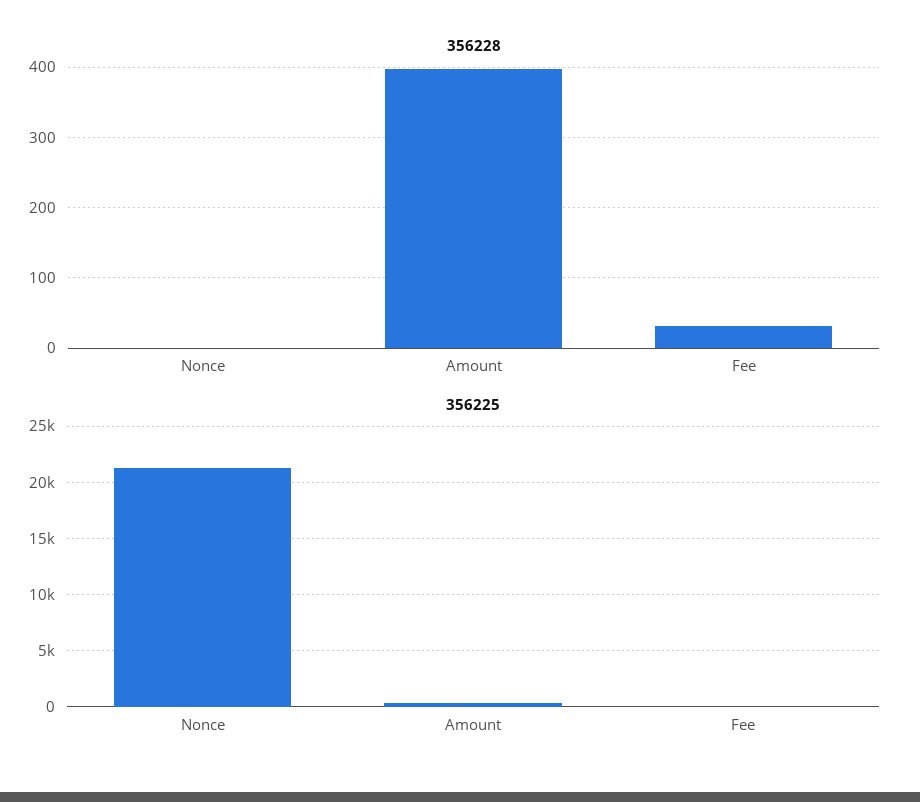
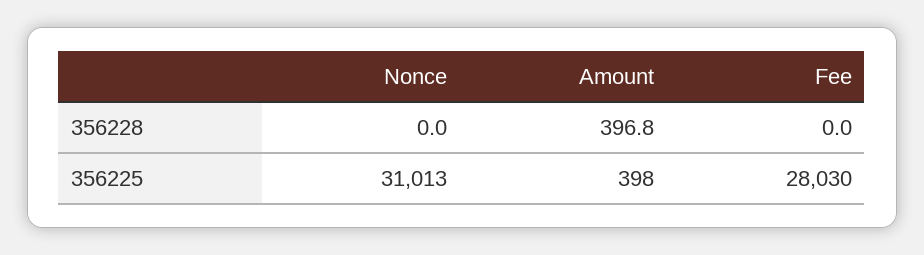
356228, Fee: 30 -> 0
356225, Nonce: 21000 -> 31013
356225, Fee: 0 -> 28030

